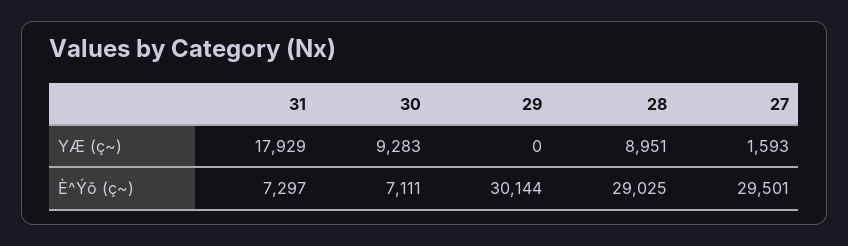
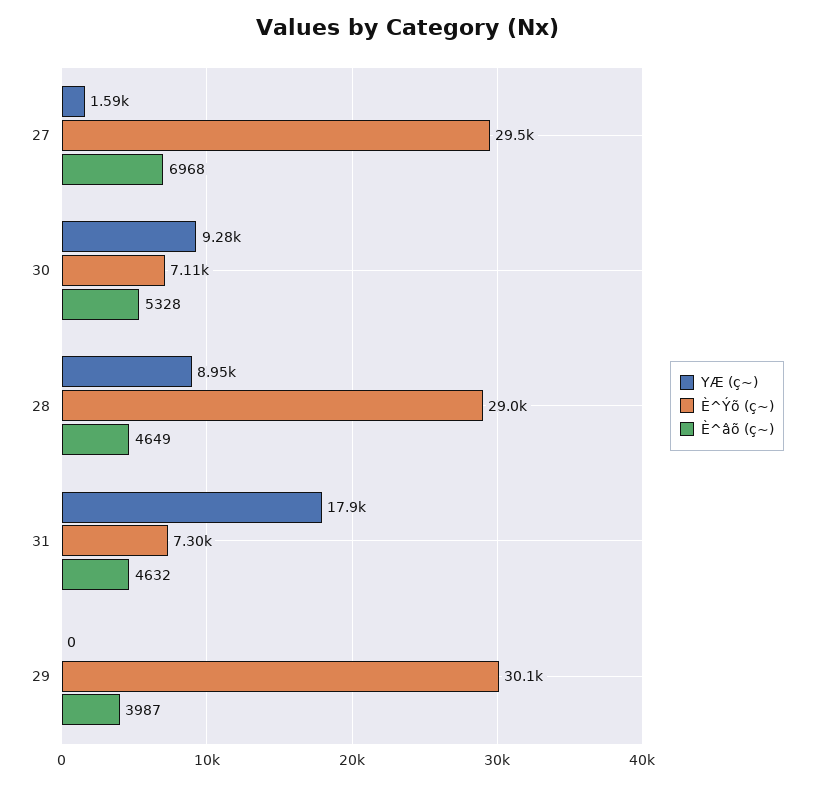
È^âõ (ç~), 27: none -> 6968
È^âõ (ç~), 30: none -> 5328
È^âõ (ç~), 28: none -> 4649
È^âõ (ç~), 31: none -> 4632
È^âõ (ç~), 29: none -> 3987

